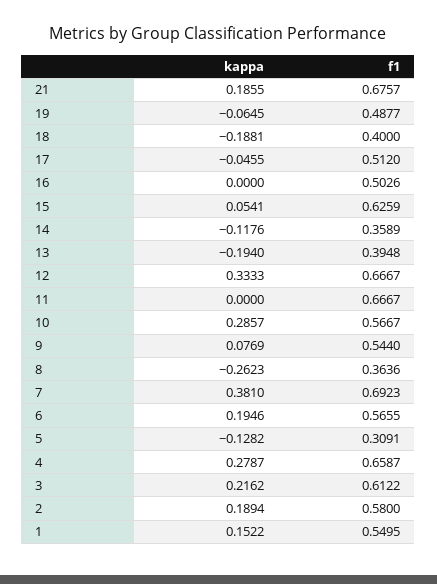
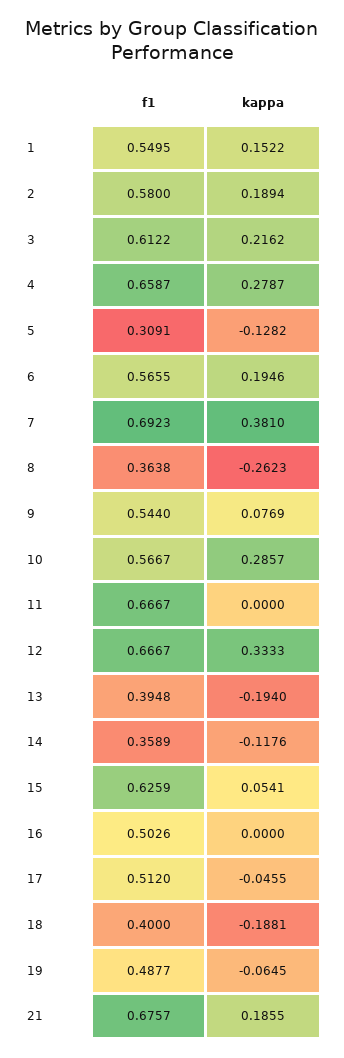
f1, 8: 0.3636 -> 0.3638

